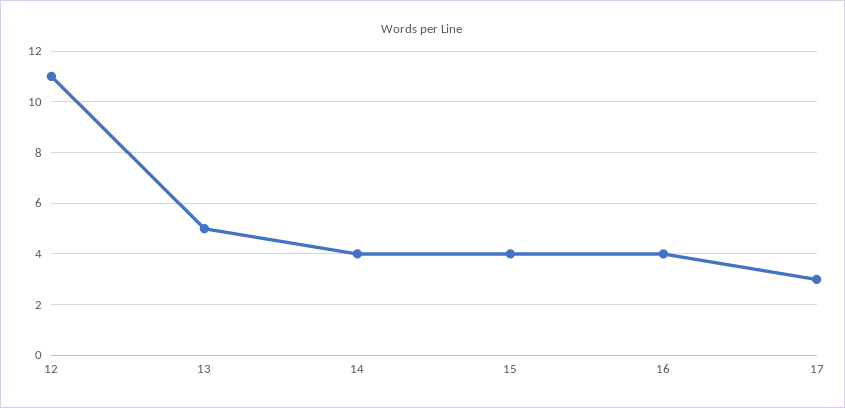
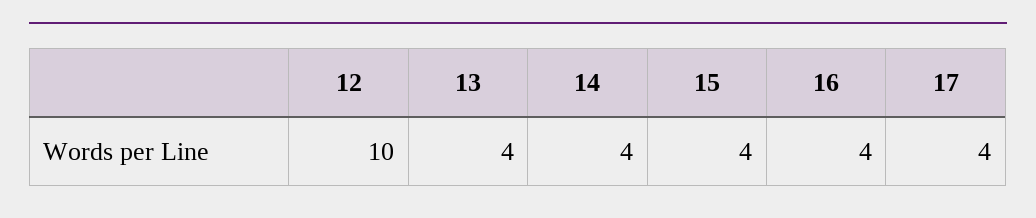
12: 11 -> 10
13: 5 -> 4
17: 3 -> 4

